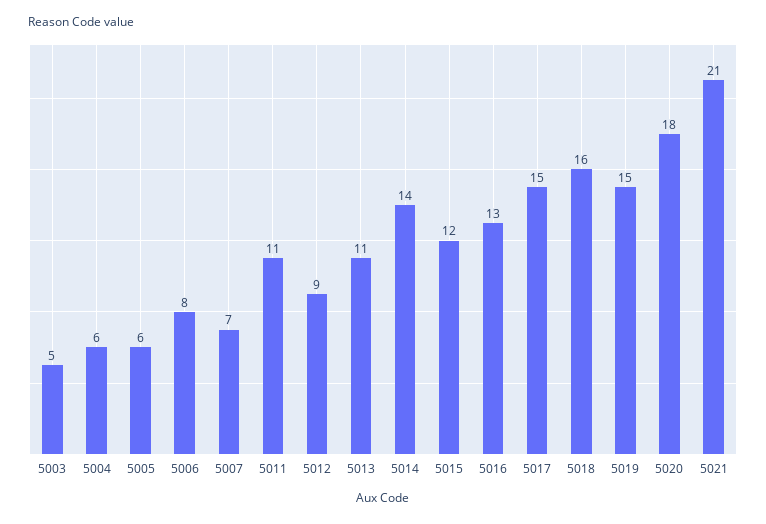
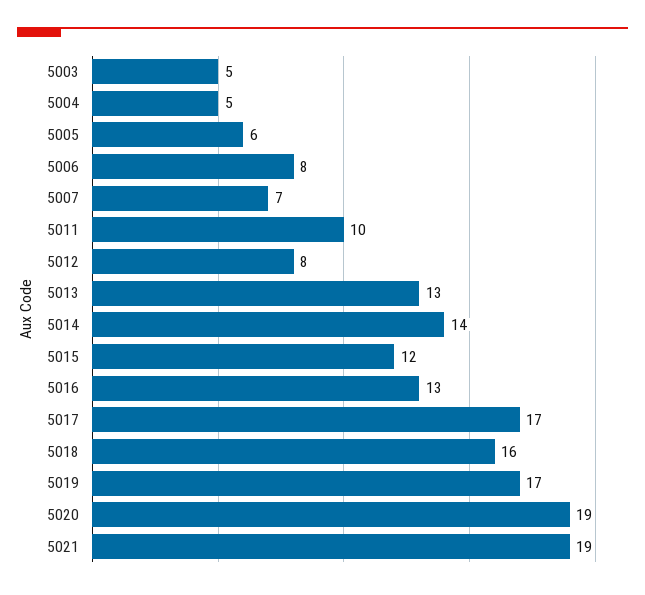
5004: 6 -> 5
5011: 11 -> 10
5012: 9 -> 8
5013: 11 -> 13
5017: 15 -> 17
5019: 15 -> 17
5020: 18 -> 19
5021: 21 -> 19

